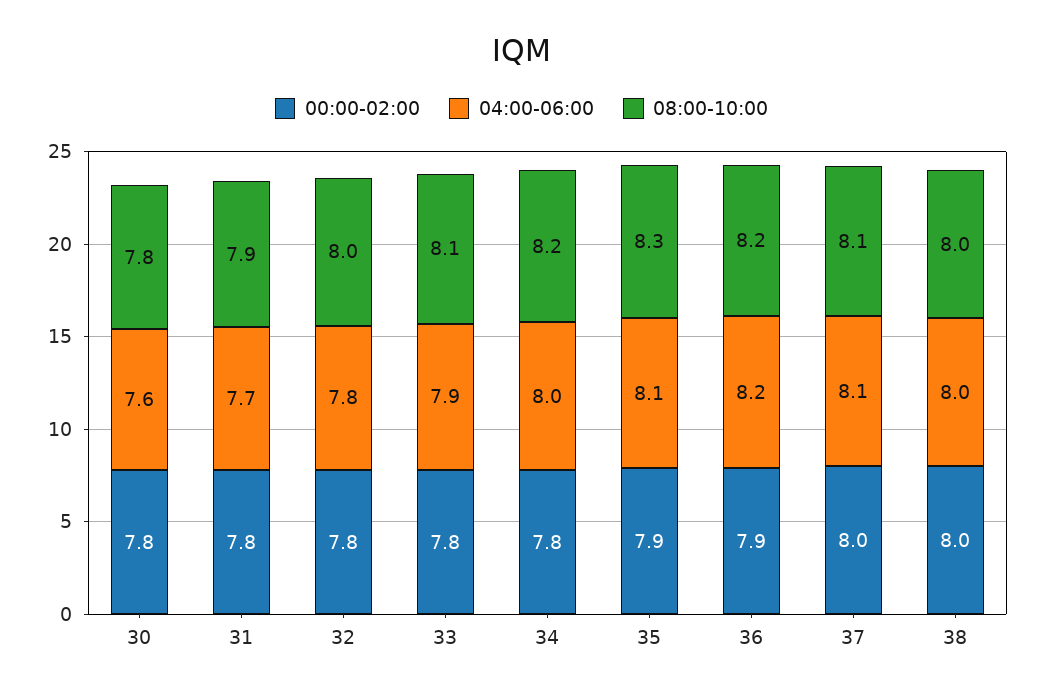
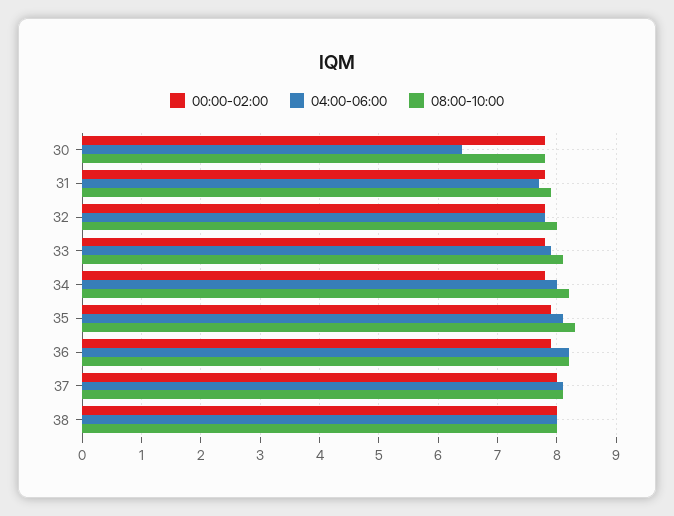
04:00-06:00, 30: 7.6 -> 6.5

